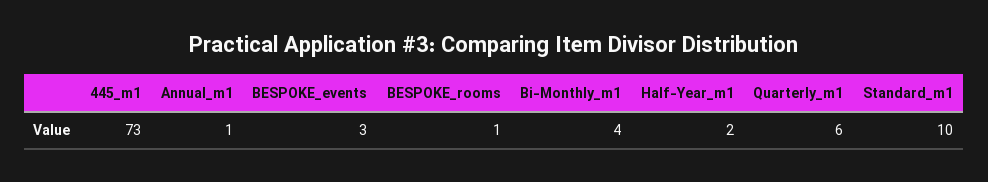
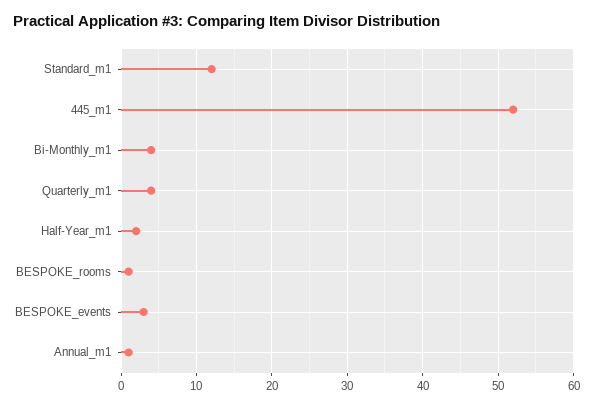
445_m1: 73 -> 52
Quarterly_m1: 6 -> 4
Standard_m1: 10 -> 12

